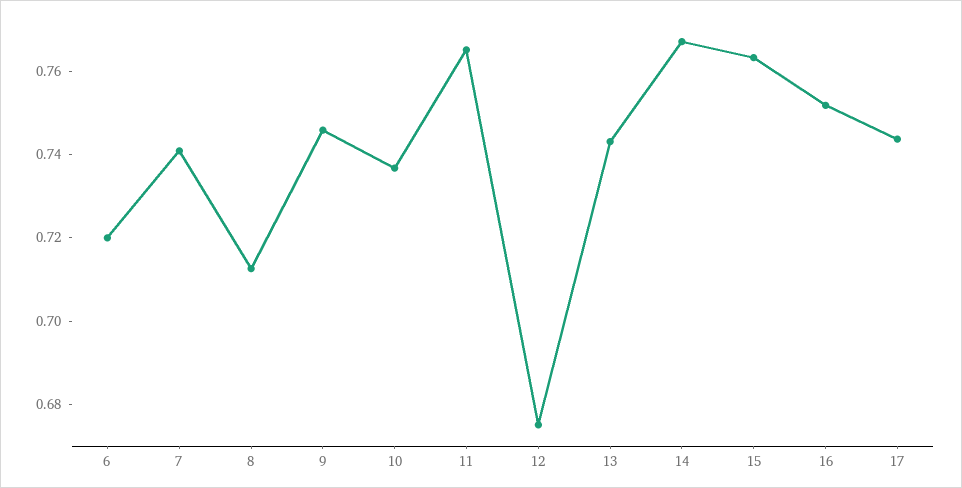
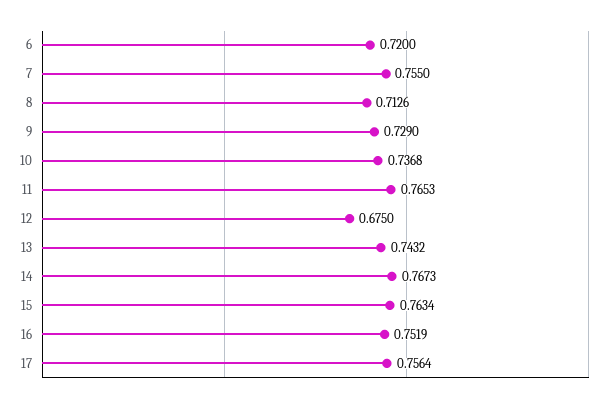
7: 0.74 -> 0.755
9: 0.745 -> 0.729
17: 0.745 -> 0.7564

